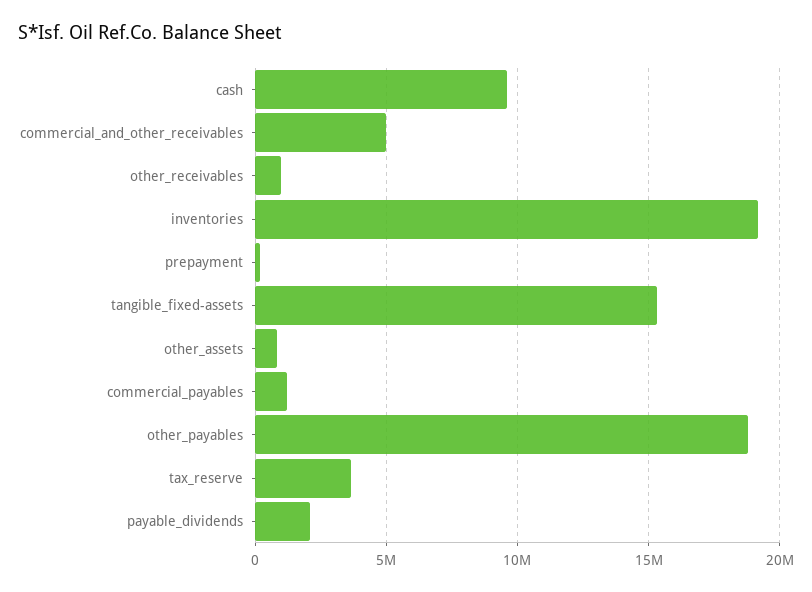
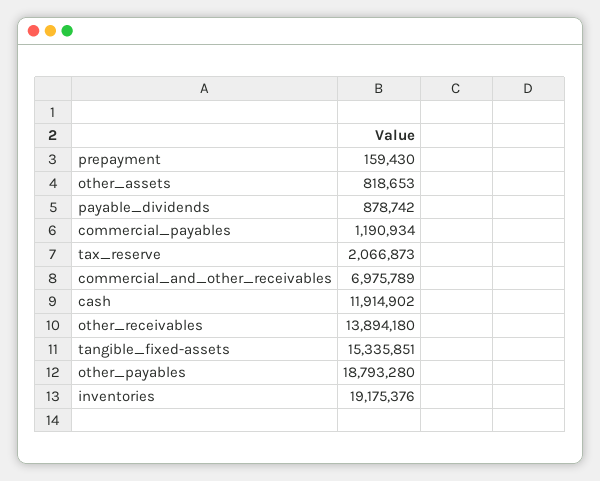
cash: 9500000 -> 11914902
commercial_and_other_receivables: 5000000 -> 6975789
other_receivables: 1000000 -> 13894180
tax_reserve: 3500000 -> 2066873
payable_dividends: 2000000 -> 878742

